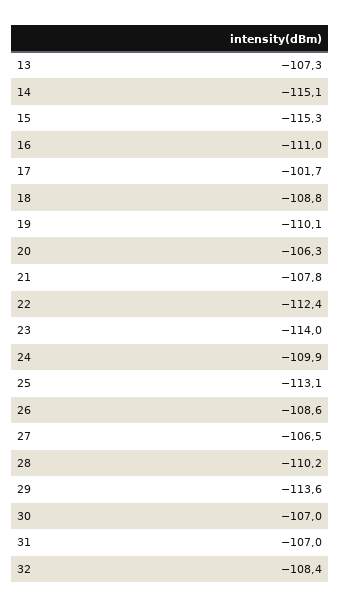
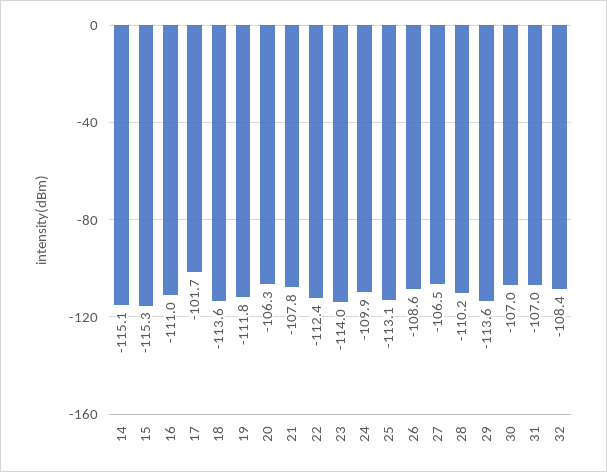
13: -107.3 -> none
18: -108.8 -> -113.6
19: -110.1 -> -111.8

